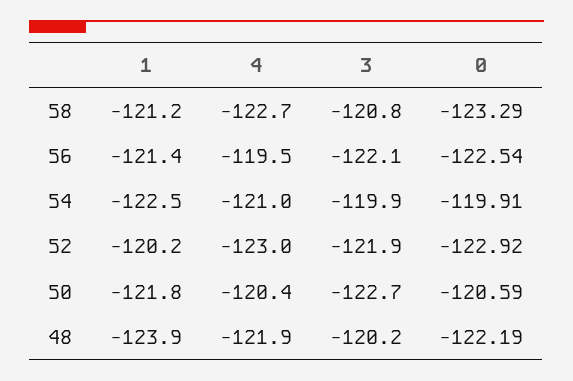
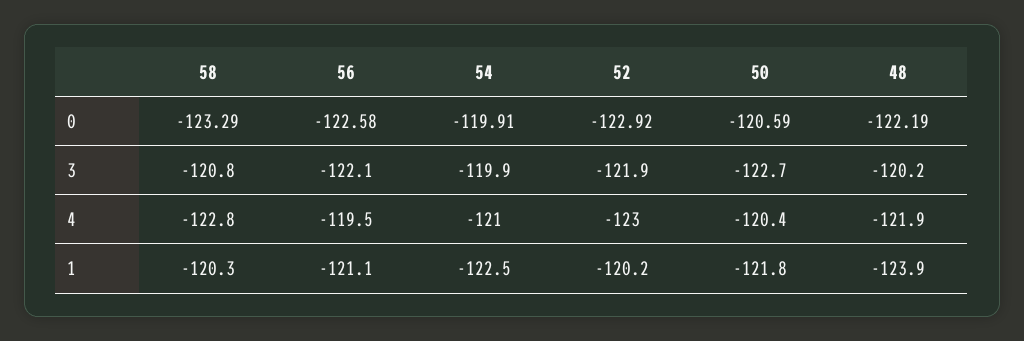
1, 58: -121.2 -> -120.3
4, 58: -122.7 -> -122.8
1, 56: -121.4 -> -121.1
0, 56: -122.54 -> -122.58

